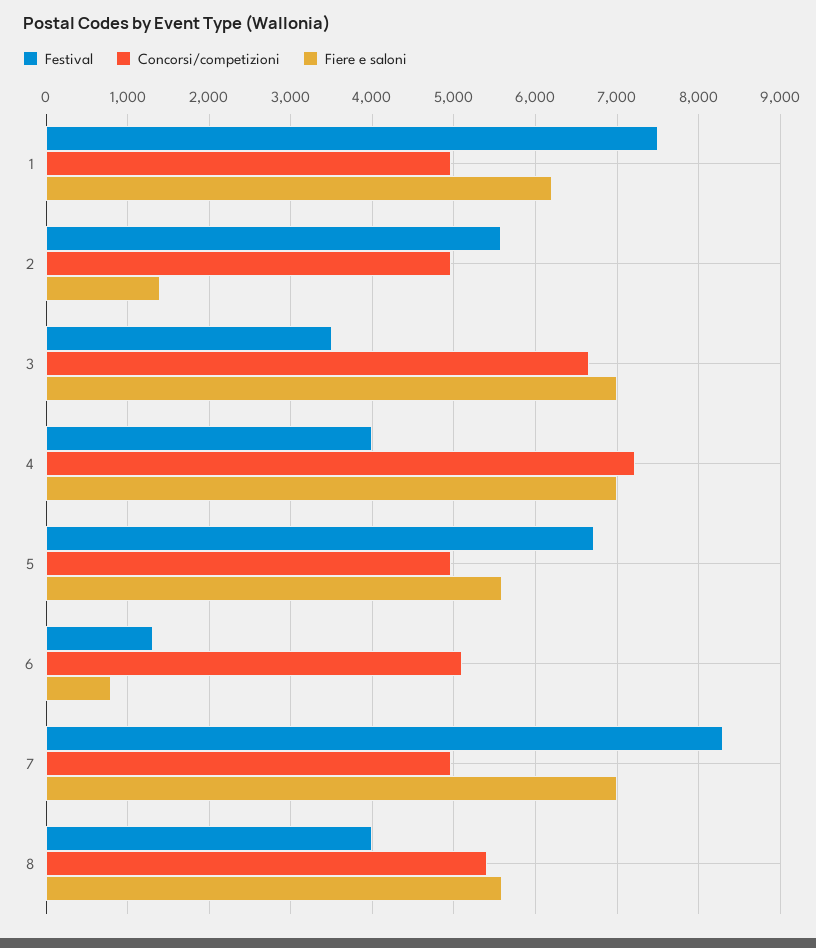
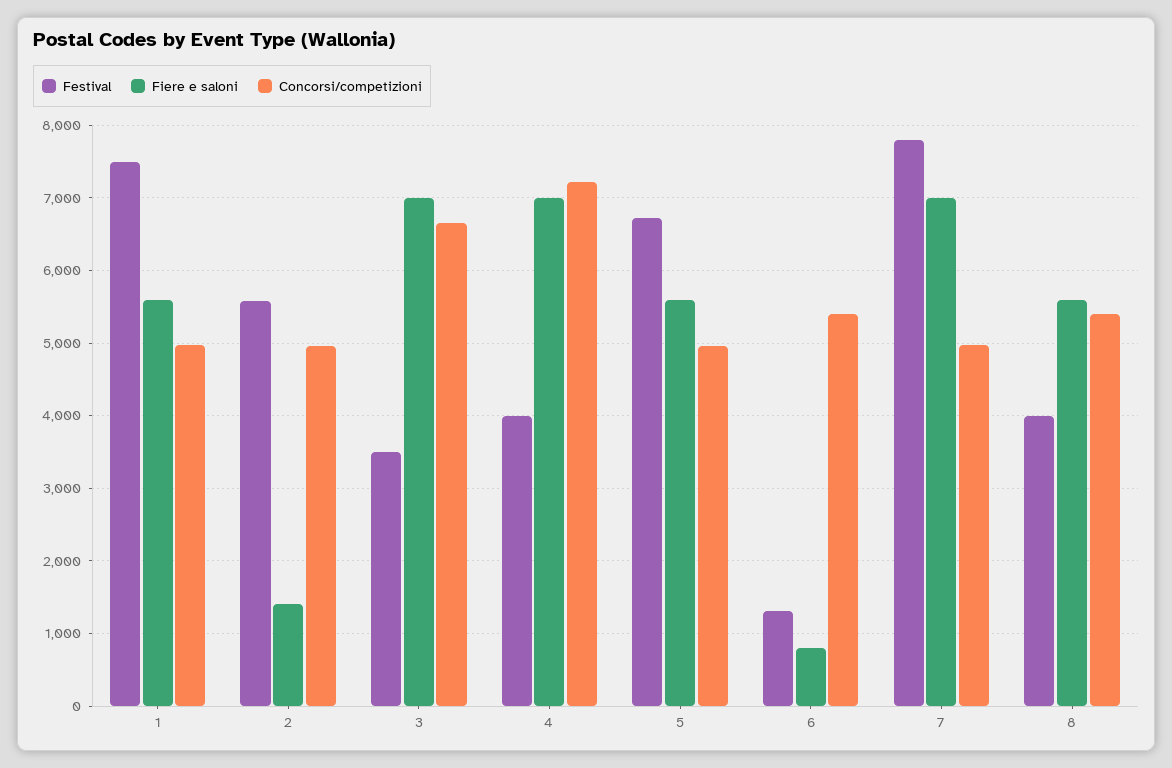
Fiere e saloni, 1: 6200 -> 5600
Concorsi/competizioni, 6: 5100 -> 5400
Festival, 7: 8300 -> 7800

